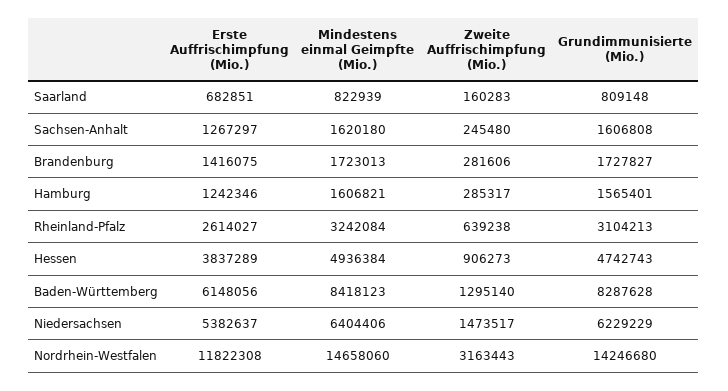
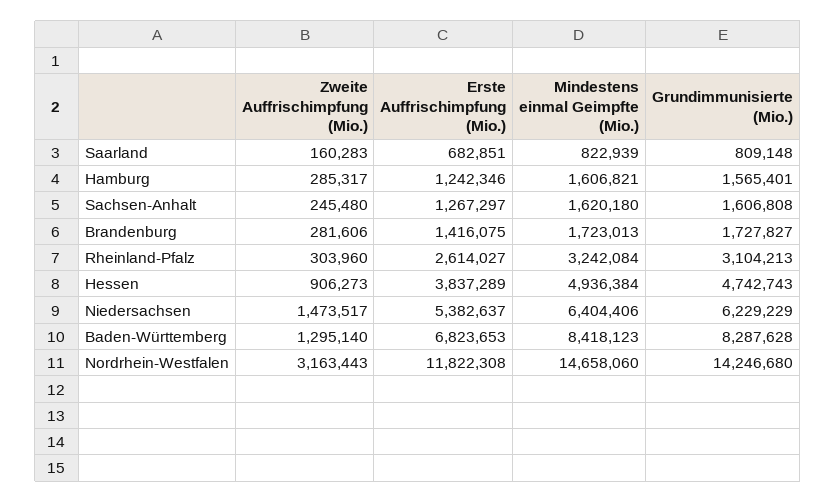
Zweite Auffrischimpfung (Mio.), Rheinland-Pfalz: 639238 -> 303960
Erste Auffrischimpfung (Mio.), Baden-Württemberg: 6148056 -> 6823653

